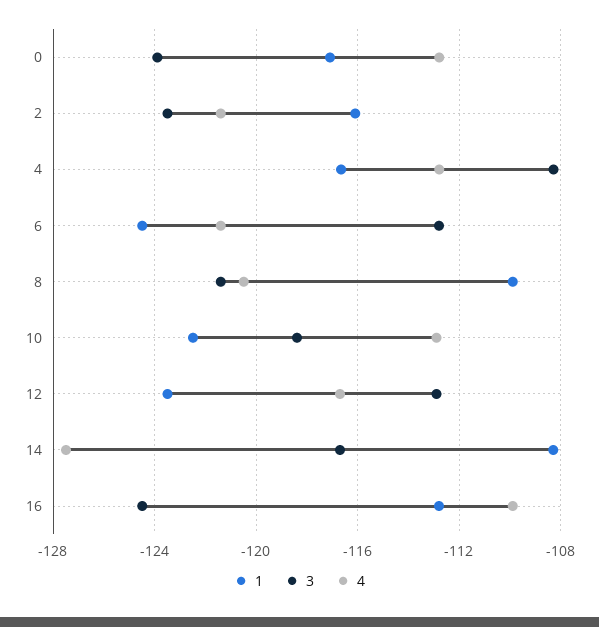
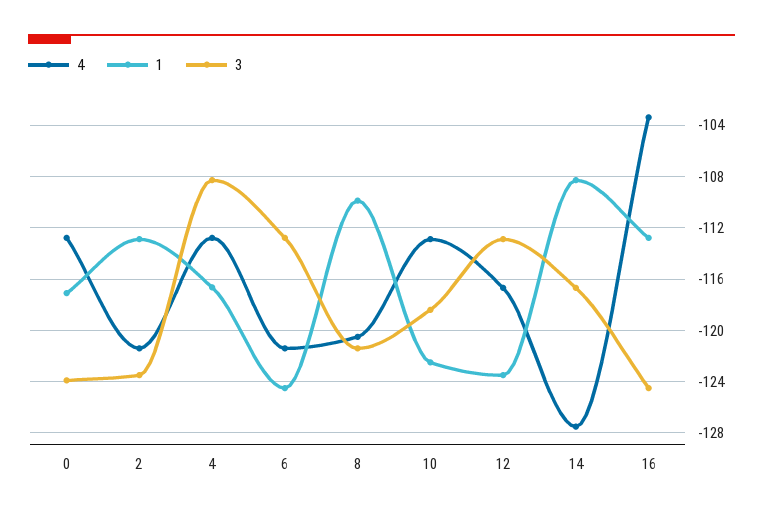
1, 2: -116 -> -113
4, 16: -110 -> -103.5

